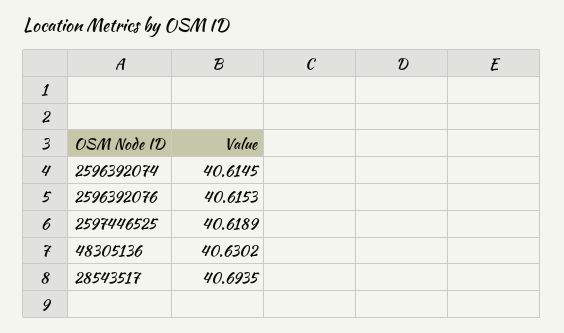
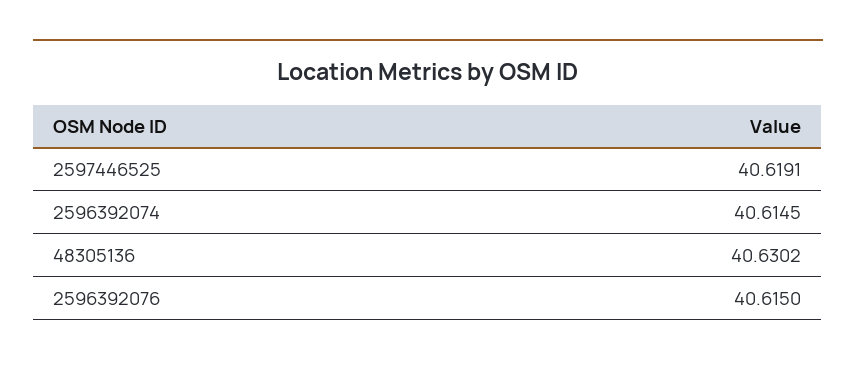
2596392076: 40.6153 -> 40.615
2597446525: 40.6189 -> 40.6191
28543517: 40.6935 -> none

